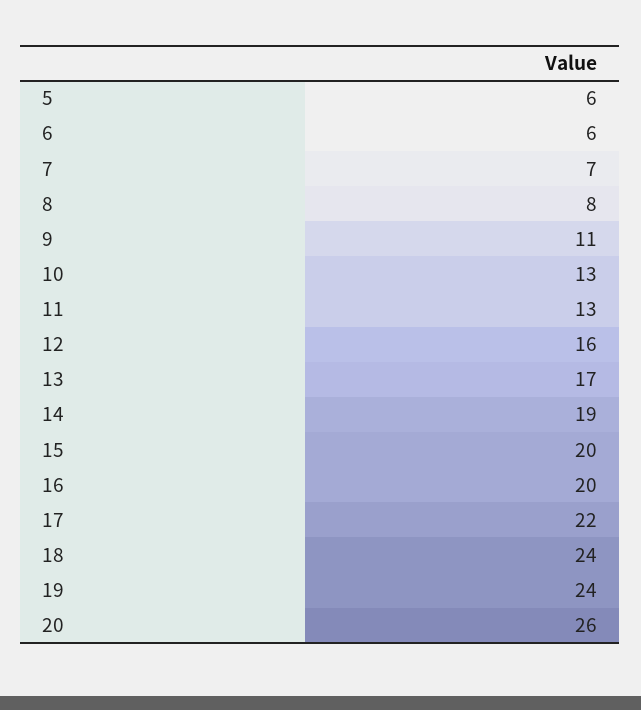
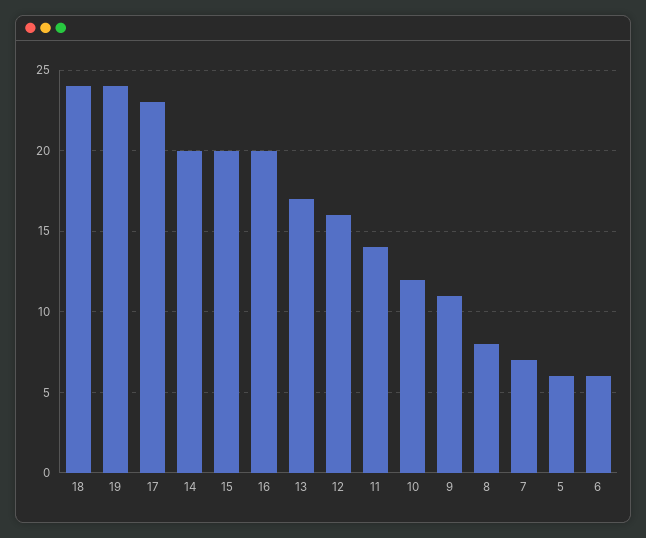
10: 13 -> 12
11: 13 -> 14
14: 19 -> 20
17: 22 -> 23
20: 26 -> none

